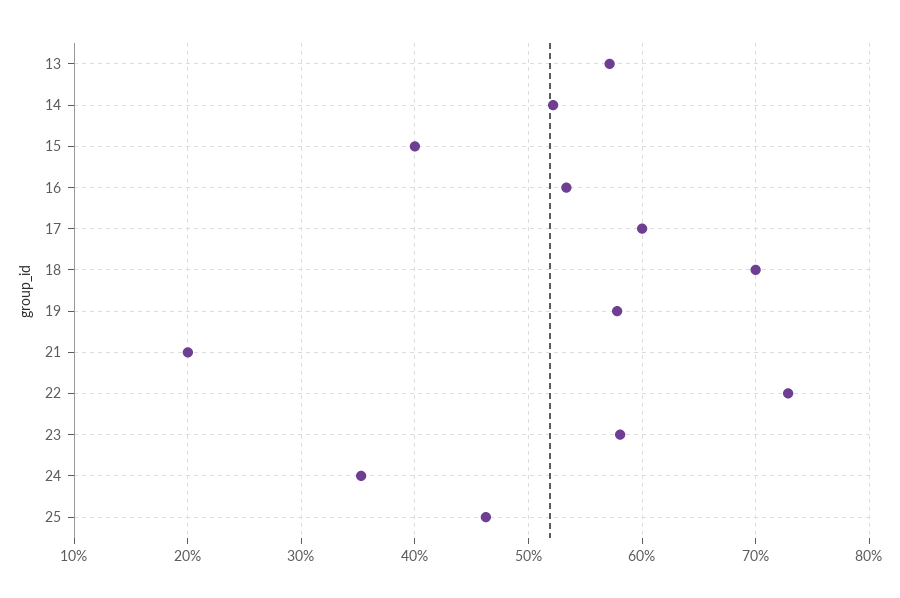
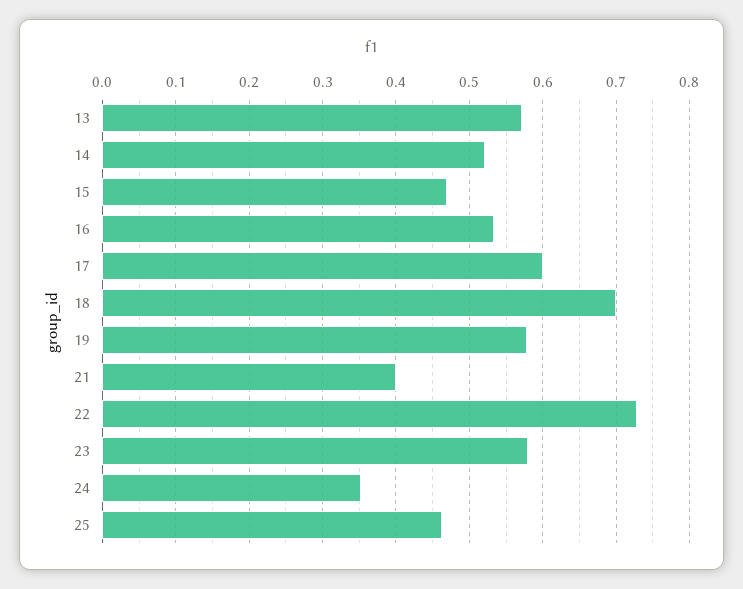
15: 0.4 -> 0.47
21: 0.2 -> 0.4

